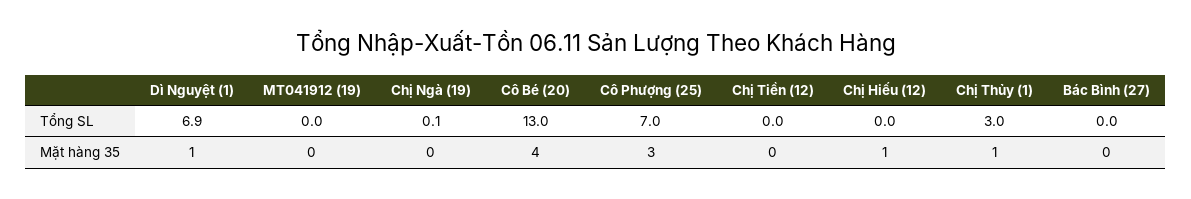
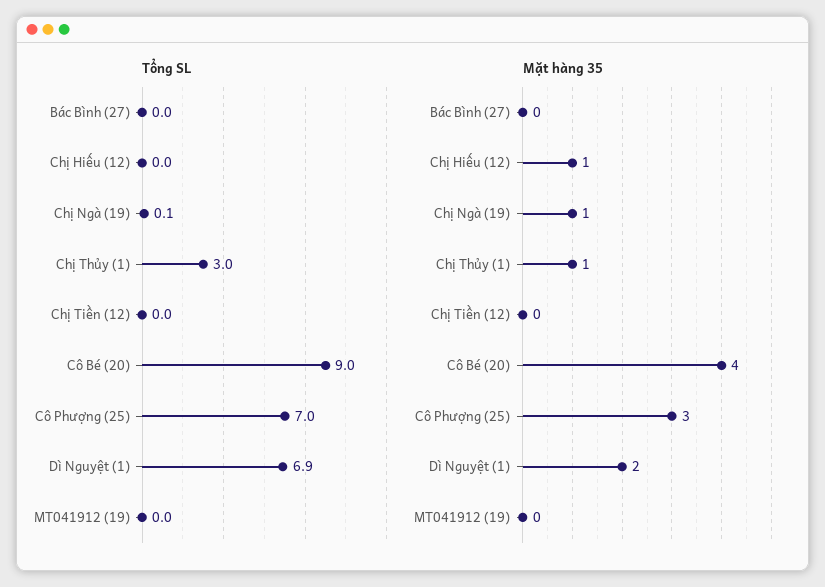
Tổng SL, Cô Bé (20): 13 -> 9
Mặt hàng 35, Dì Nguyệt (1): 1 -> 2
Mặt hàng 35, Chị Ngà (19): 0 -> 1

